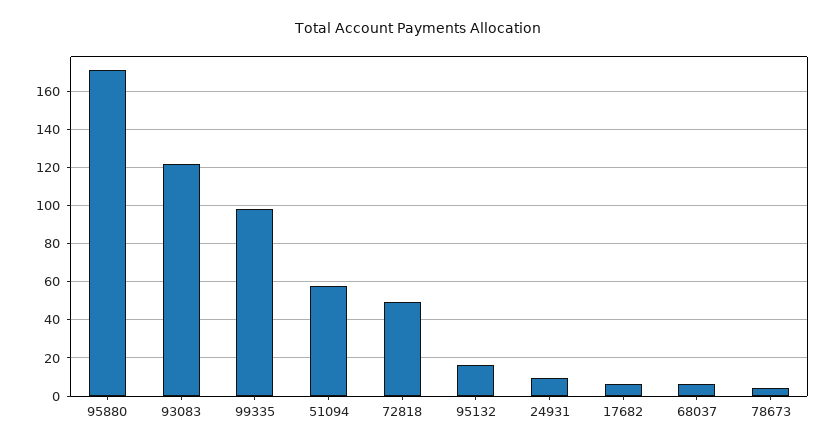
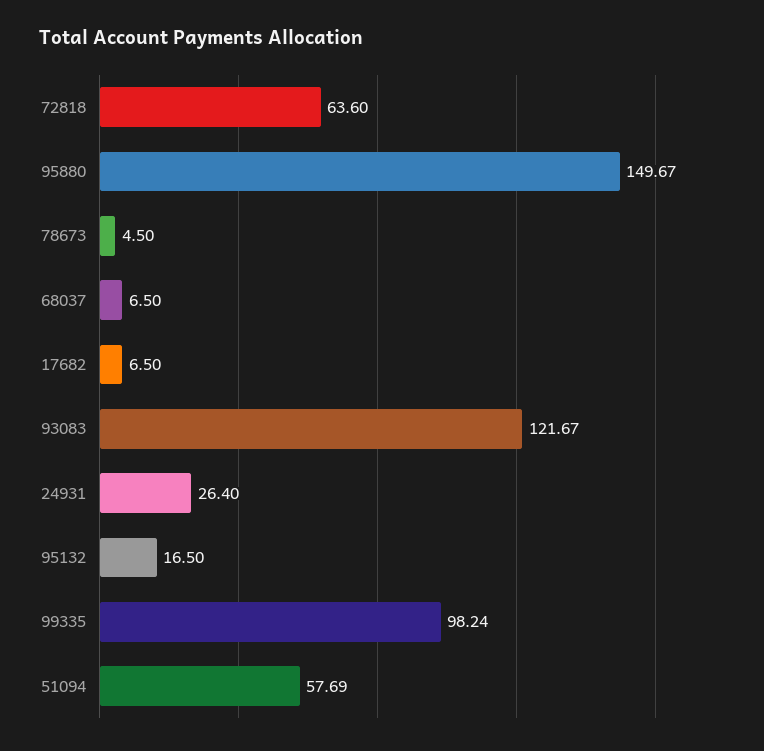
95880: 170 -> 149.67
72818: 50 -> 63.6
24931: 10 -> 26.4

